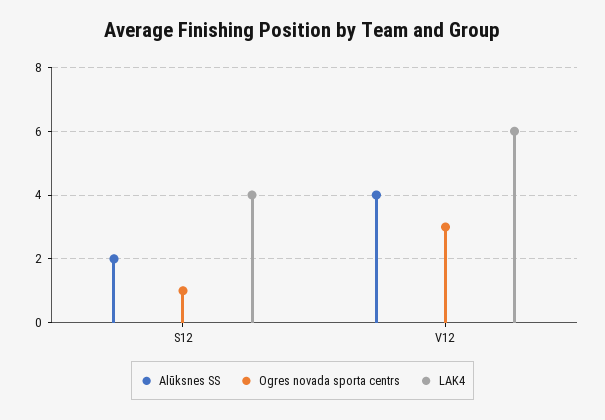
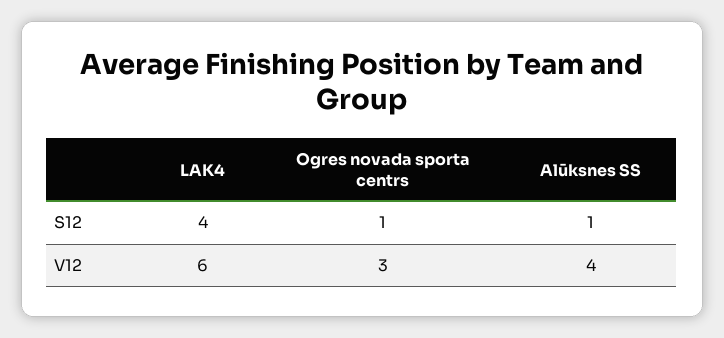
Alūksnes SS, S12: 2 -> 1

